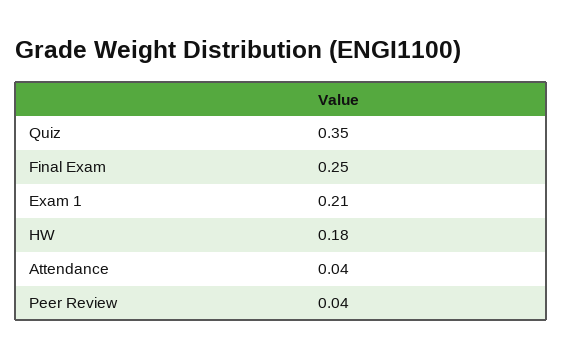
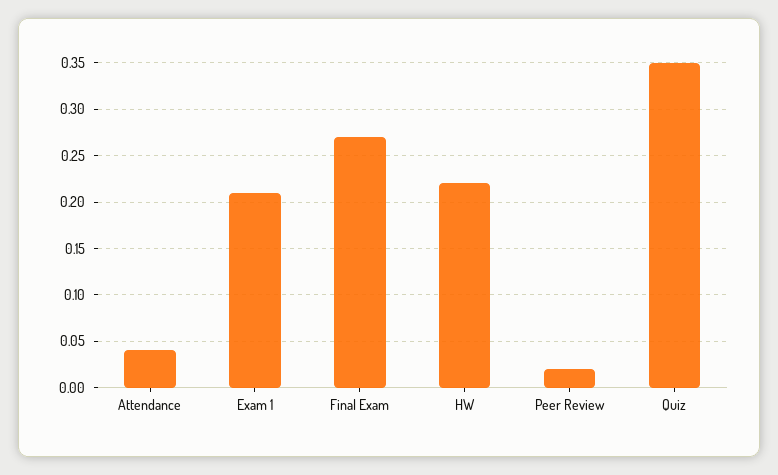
Final Exam: 0.25 -> 0.27
HW: 0.18 -> 0.22
Peer Review: 0.04 -> 0.02

